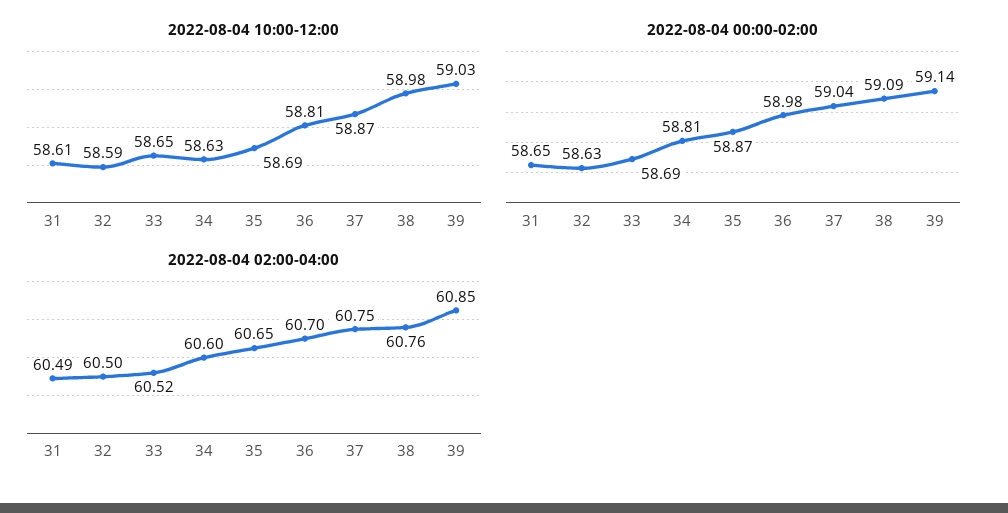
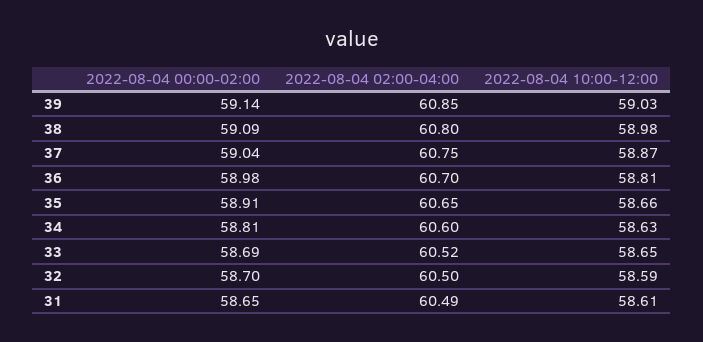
2022-08-04 10:00-12:00, 35: 58.69 -> 58.66
2022-08-04 00:00-02:00, 32: 58.63 -> 58.7
2022-08-04 00:00-02:00, 35: 58.87 -> 58.91
2022-08-04 02:00-04:00, 38: 60.76 -> 60.8

